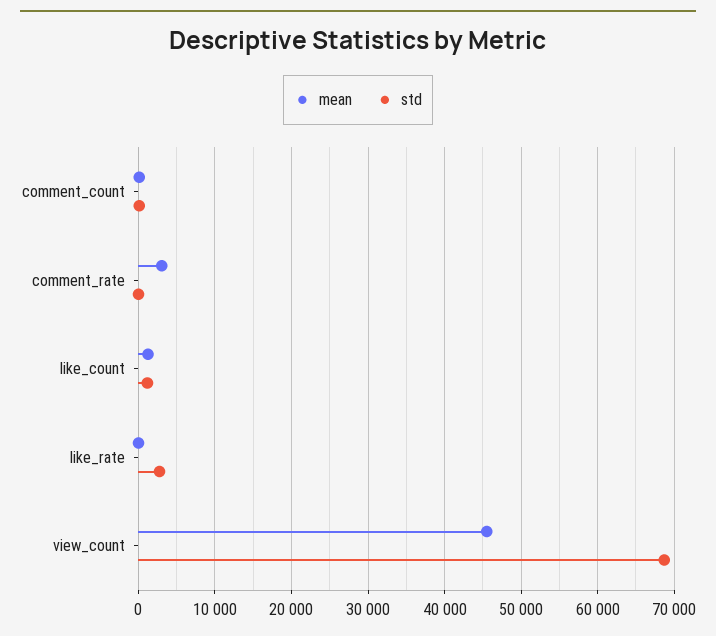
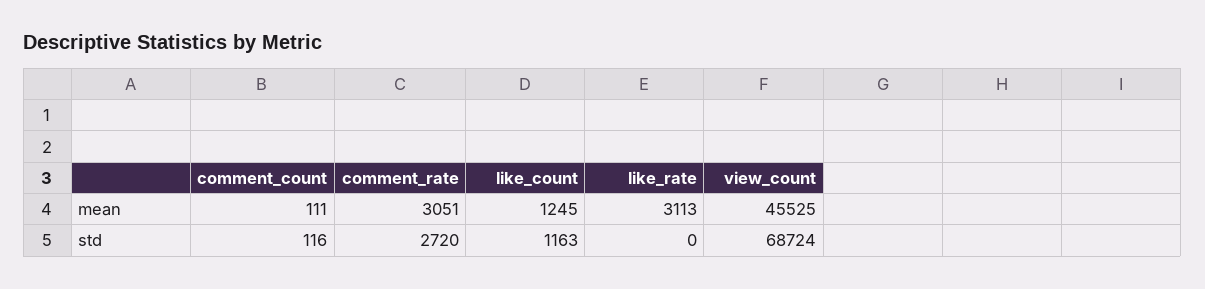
std, comment_rate: 0 -> 2720
mean, like_rate: 0 -> 3113
std, like_rate: 3000 -> 0

